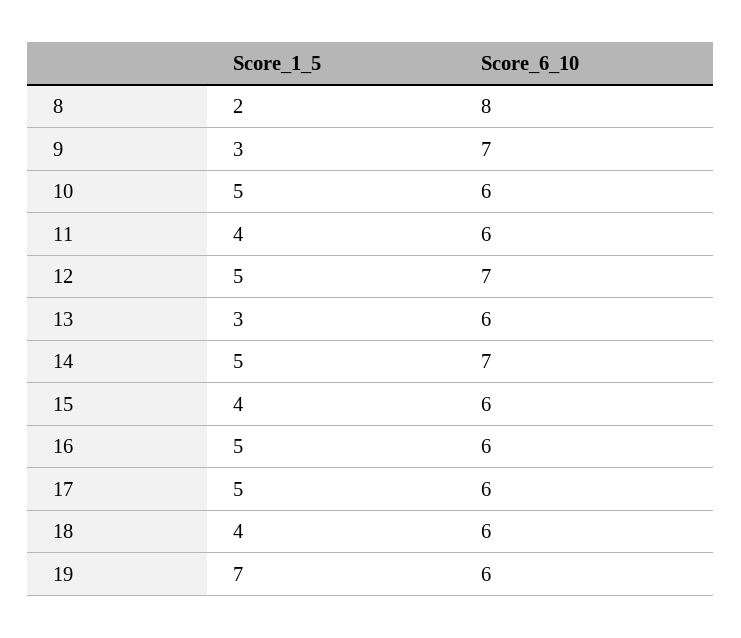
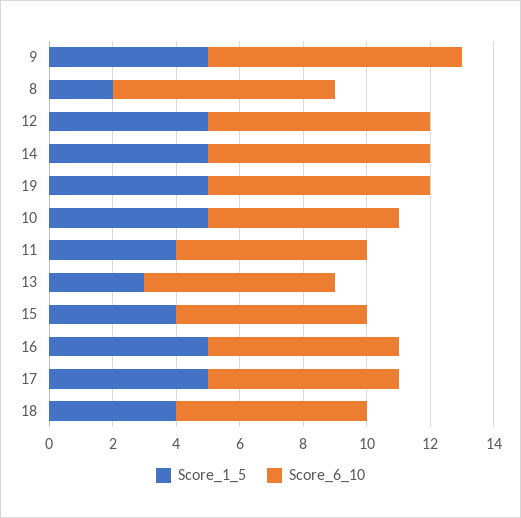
Score_6_10, 8: 8 -> 7
Score_1_5, 9: 3 -> 5
Score_6_10, 9: 7 -> 8
Score_1_5, 19: 7 -> 5
Score_6_10, 19: 6 -> 7

